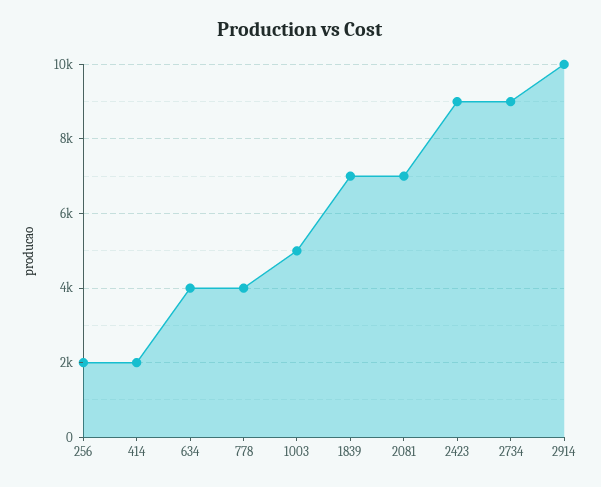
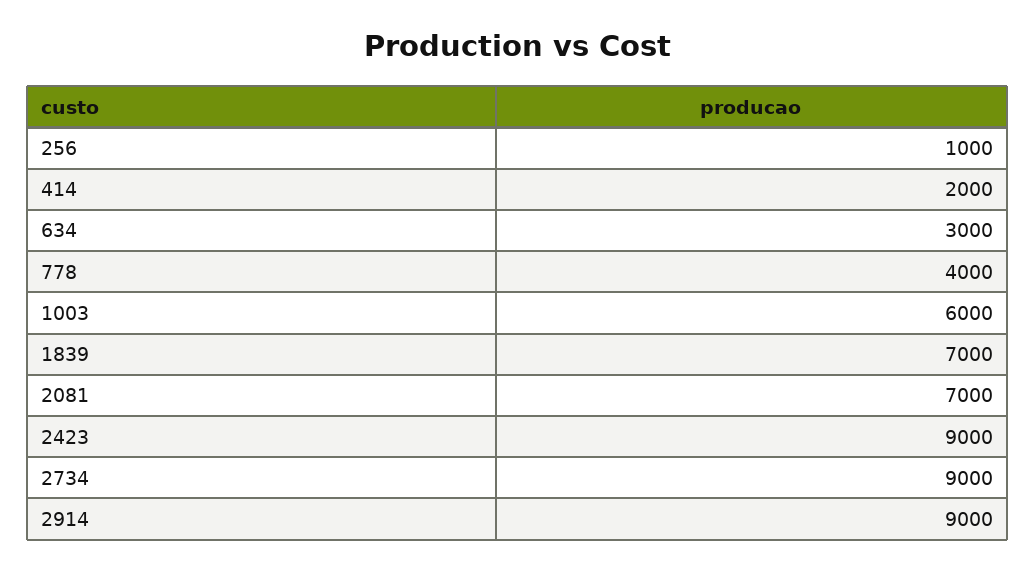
256: 2000 -> 1000
634: 4000 -> 3000
1003: 5000 -> 6000
2914: 10000 -> 9000

